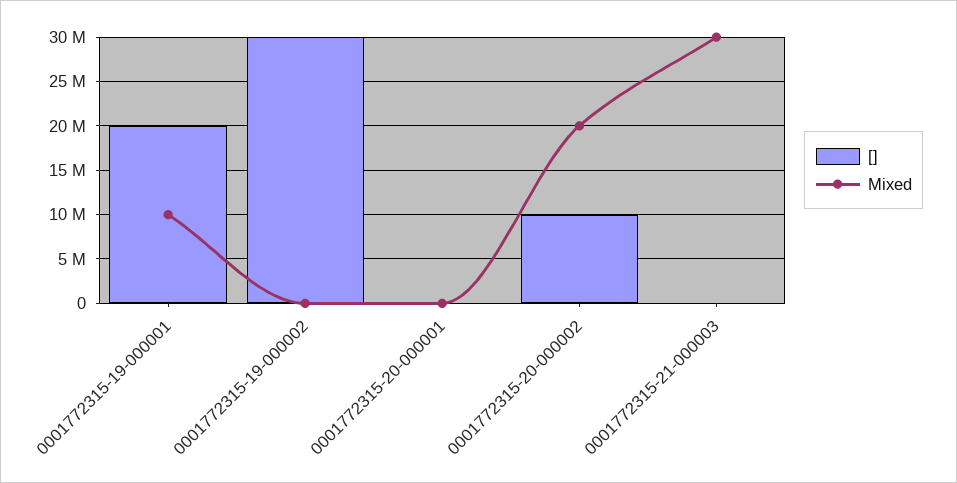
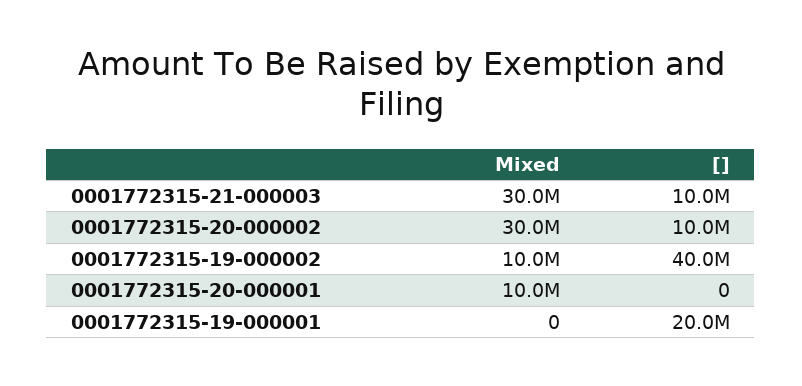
Mixed, 0001772315-19-000001: 10000000 -> 0
[], 0001772315-19-000002: 30000000 -> 40000000
Mixed, 0001772315-19-000002: 0 -> 10000000
Mixed, 0001772315-20-000001: 0 -> 10000000
Mixed, 0001772315-20-000002: 20000000 -> 30000000
[], 0001772315-21-000003: 0 -> 10000000

